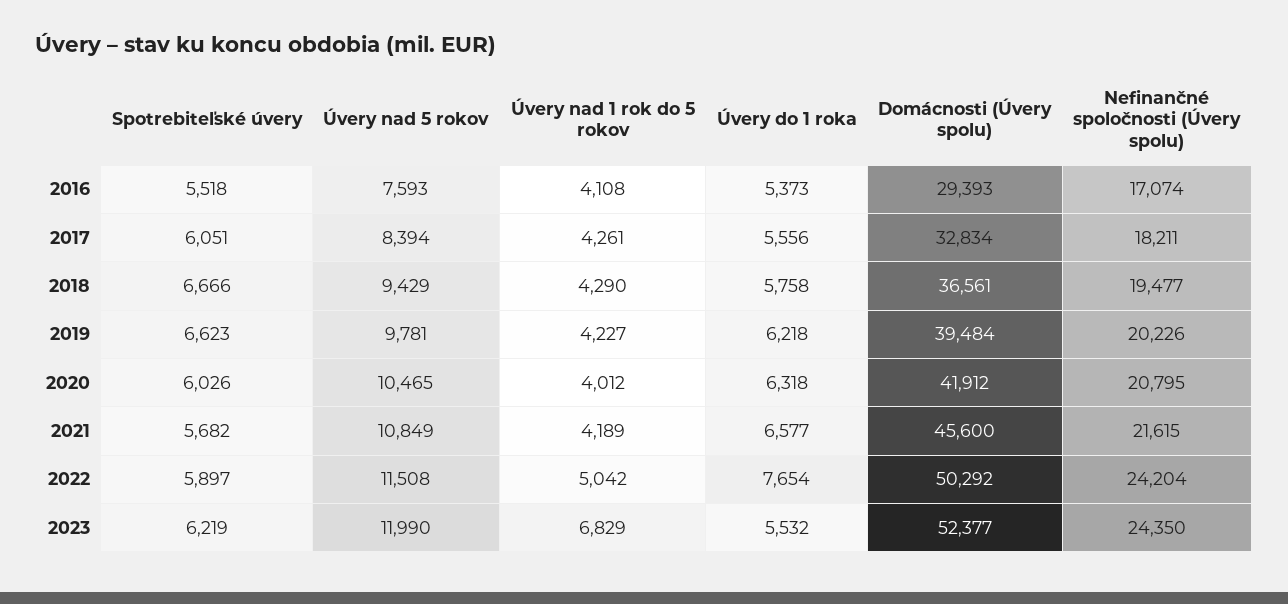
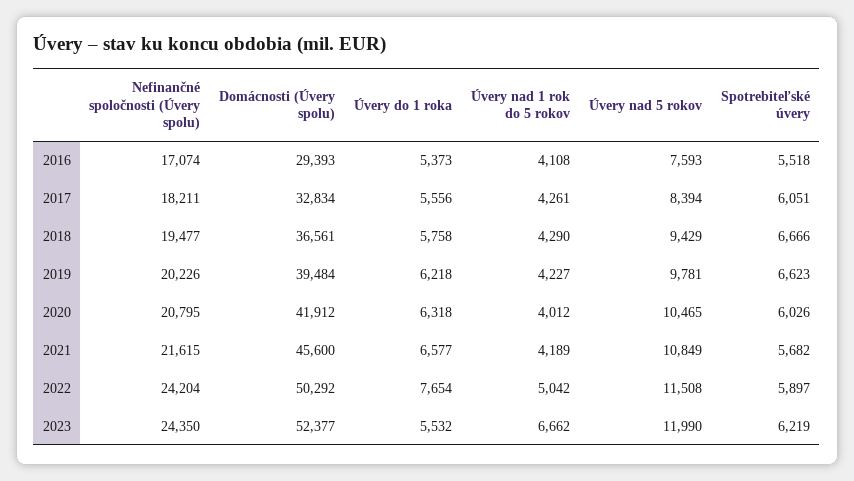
Úvery nad 1 rok do 5 rokov, 2023: 6829 -> 6662

